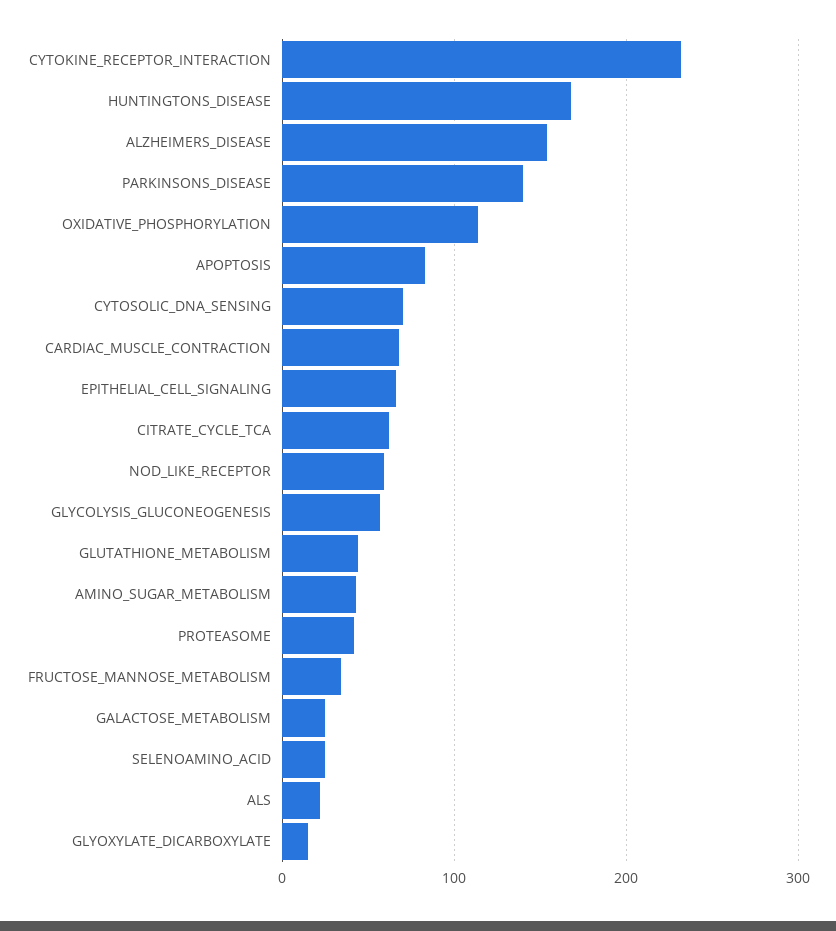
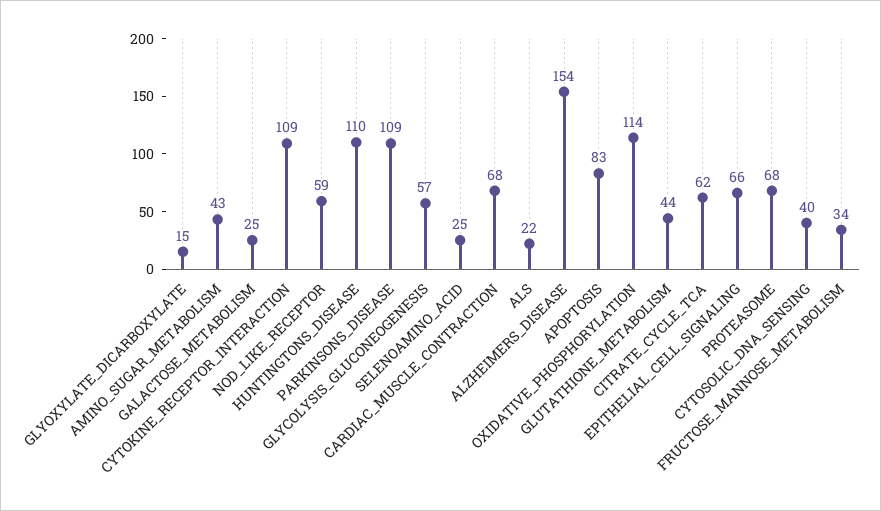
CYTOKINE_RECEPTOR_INTERACTION: 230 -> 109
HUNTINGTONS_DISEASE: 170 -> 110
PARKINSONS_DISEASE: 140 -> 109
CYTOSOLIC_DNA_SENSING: 70 -> 40
PROTEASOME: 40 -> 68

